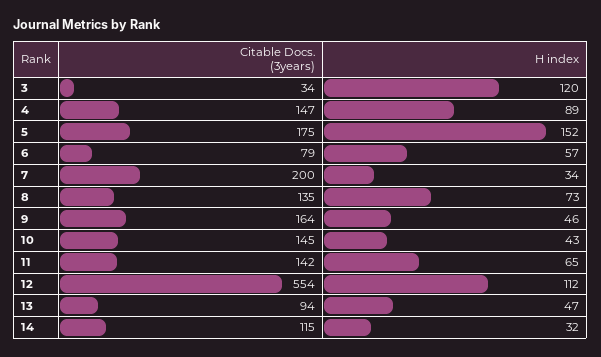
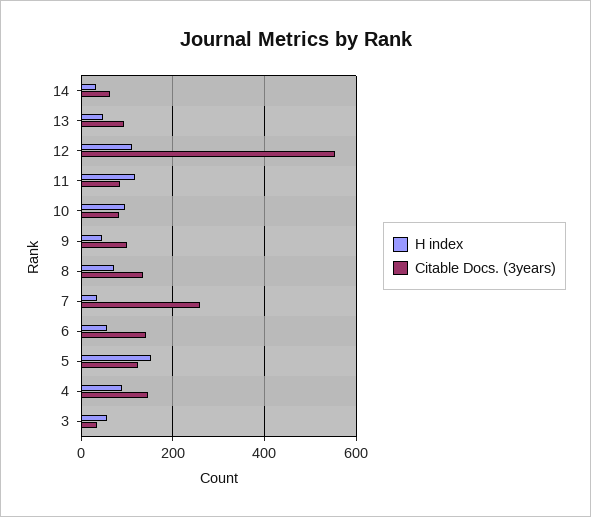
H index, 3: 120 -> 60
Citable Docs. (3years), 5: 175 -> 120
Citable Docs. (3years), 6: 79 -> 140
Citable Docs. (3years), 7: 200 -> 260
Citable Docs. (3years), 9: 164 -> 100
Citable Docs. (3years), 10: 145 -> 80
H index, 10: 43 -> 100
Citable Docs. (3years), 11: 142 -> 80
H index, 11: 65 -> 120
Citable Docs. (3years), 14: 115 -> 60

